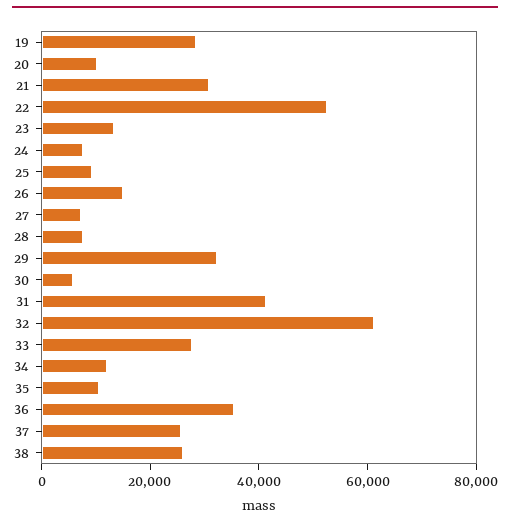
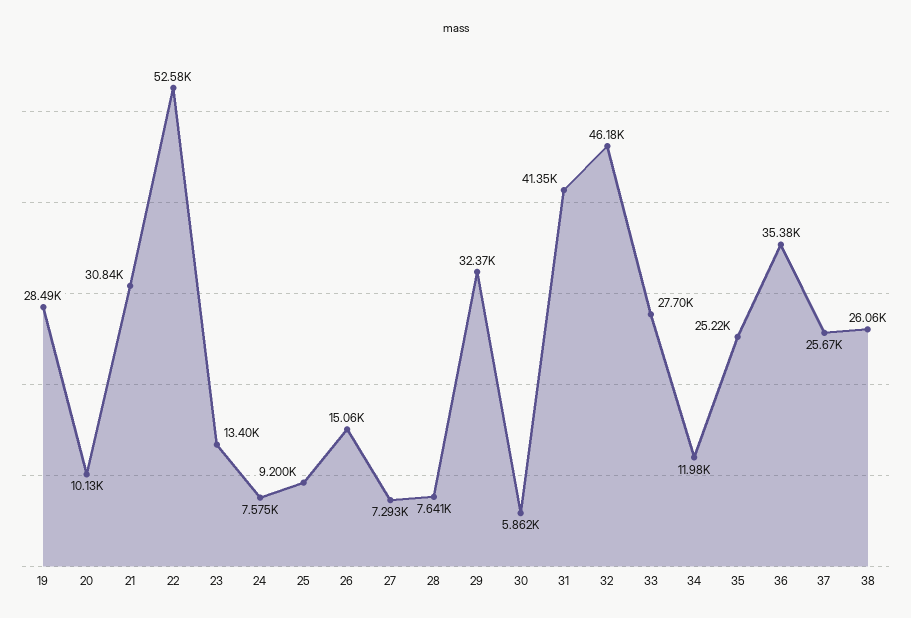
32: 60000 -> 46180
35: 10000 -> 25220

